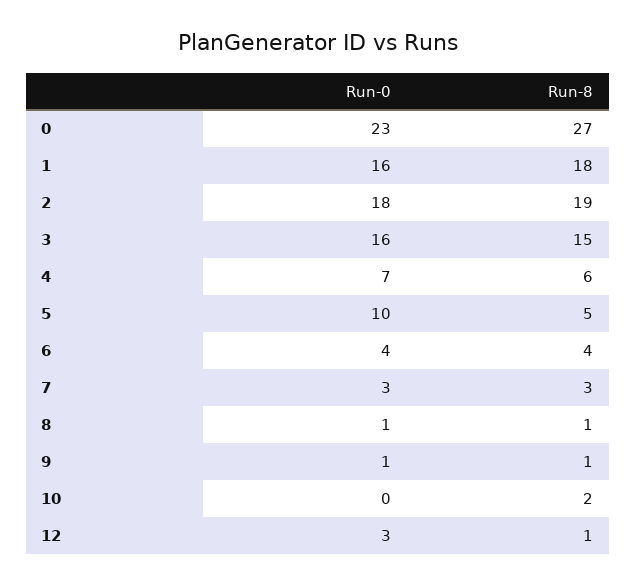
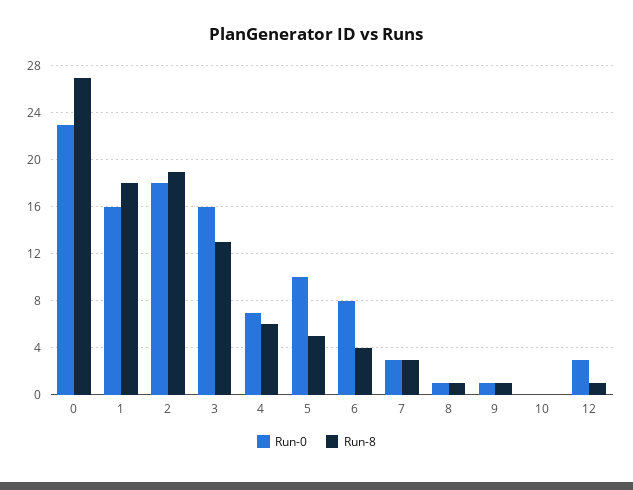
Run-8, 3: 15 -> 13
Run-0, 6: 4 -> 8
Run-8, 10: 2 -> 0

